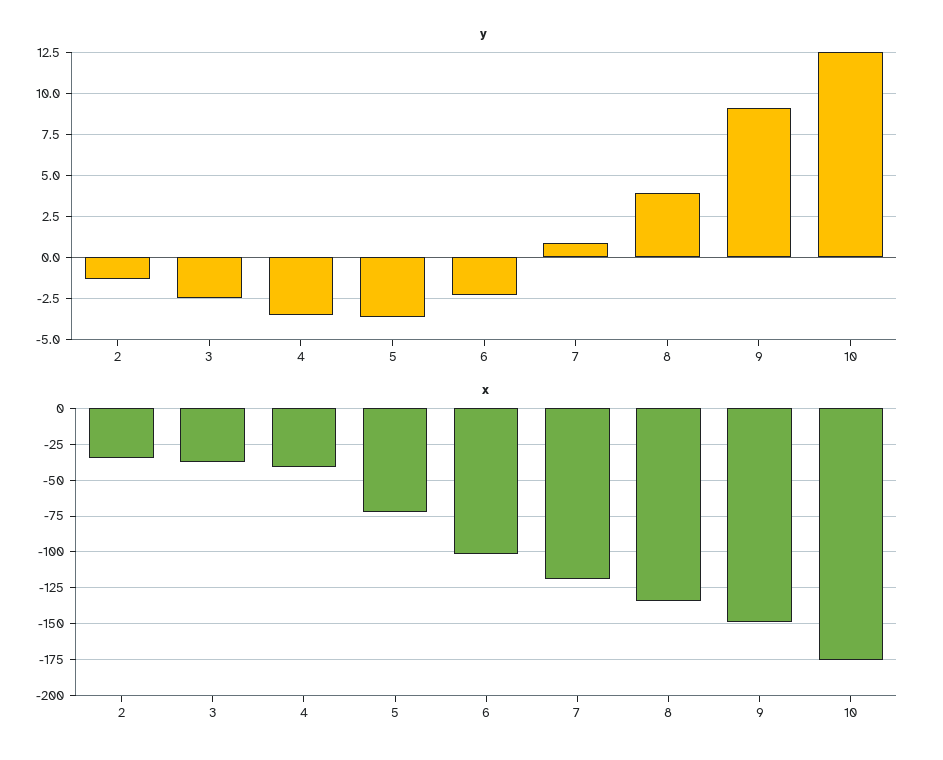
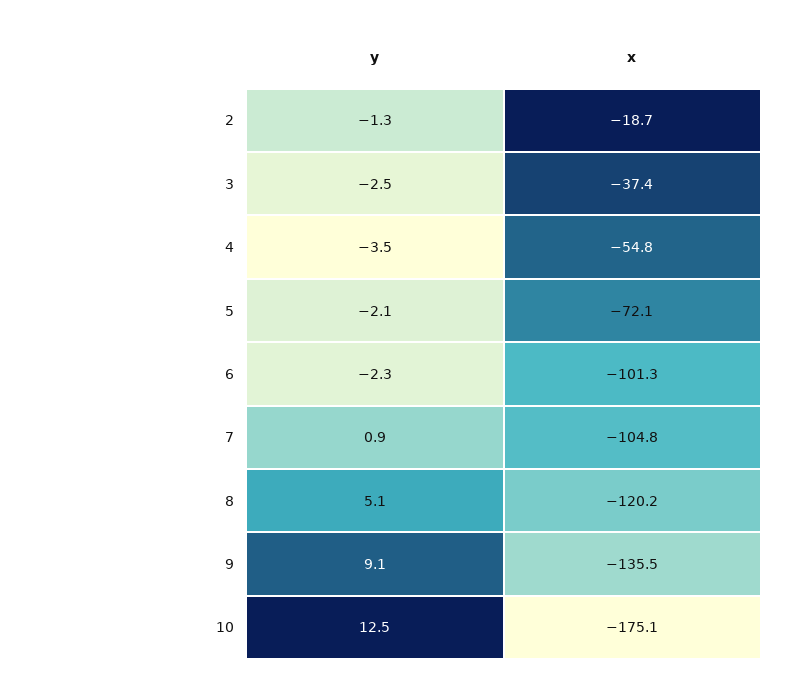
y, 5: -3.5 -> -2.1
y, 8: 4 -> 5.1
x, 2: -35 -> -18.7
x, 4: -40 -> -54.8
x, 7: -120 -> -104.8
x, 8: -135 -> -120.2
x, 9: -150 -> -135.5

